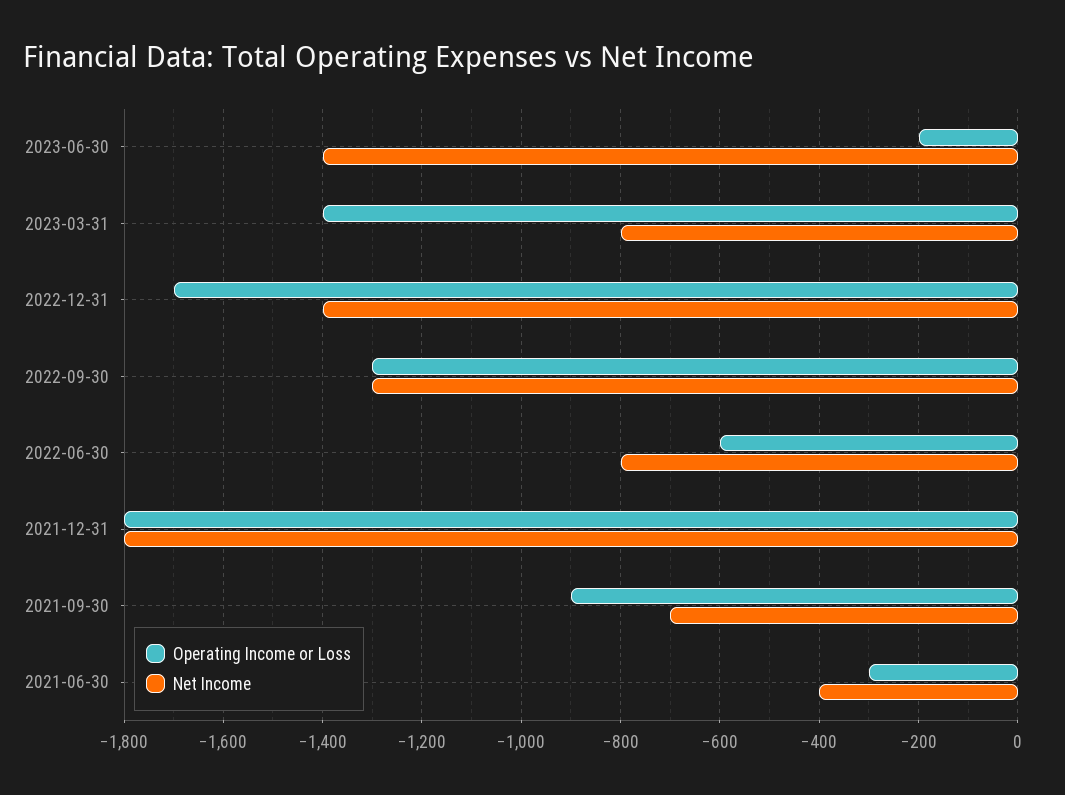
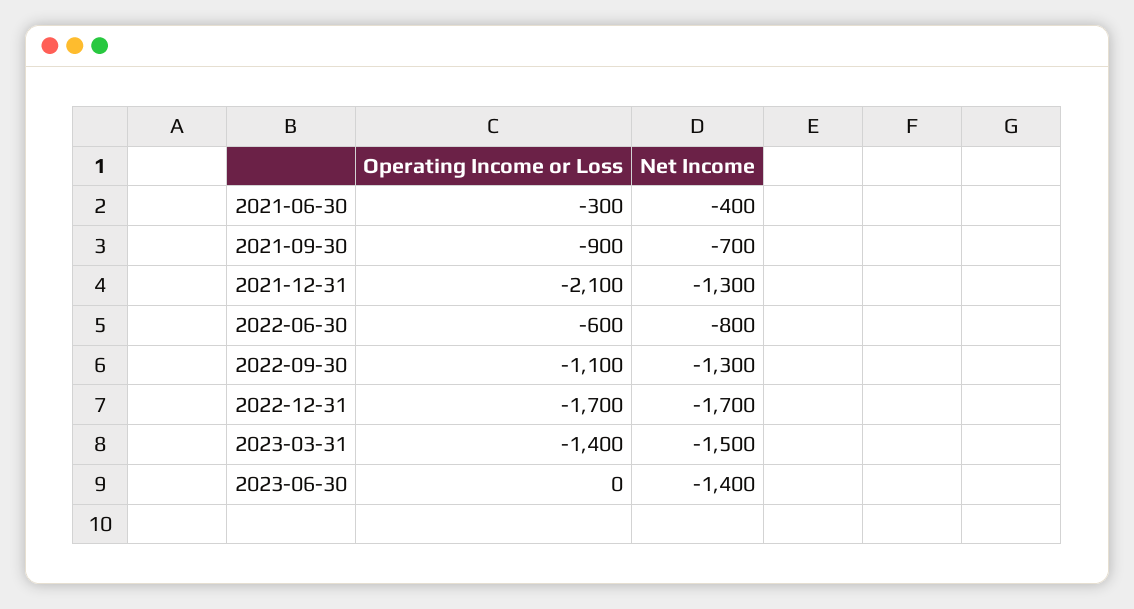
Operating Income or Loss, 2023-06-30: -200 -> 0
Net Income, 2023-03-31: -800 -> -1500
Net Income, 2022-12-31: -1400 -> -1700
Operating Income or Loss, 2022-09-30: -1300 -> -1100
Operating Income or Loss, 2021-12-31: -1800 -> -2100
Net Income, 2021-12-31: -1800 -> -1300

